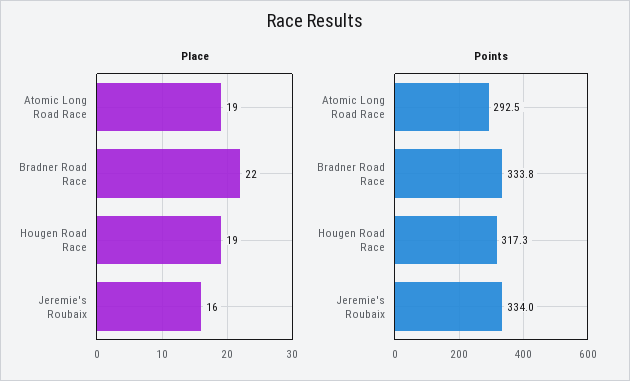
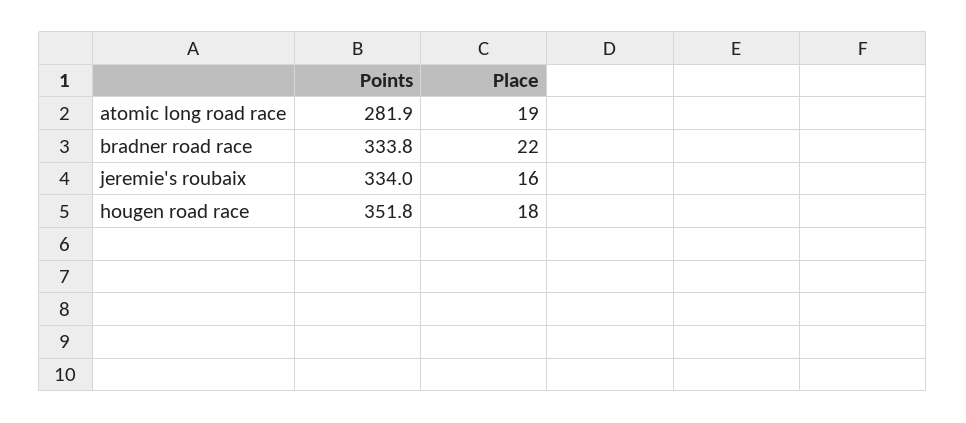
Place, Hougen Road Race: 19 -> 18
Points, Atomic Long Road Race: 292.5 -> 281.9
Points, Hougen Road Race: 317.3 -> 351.8

